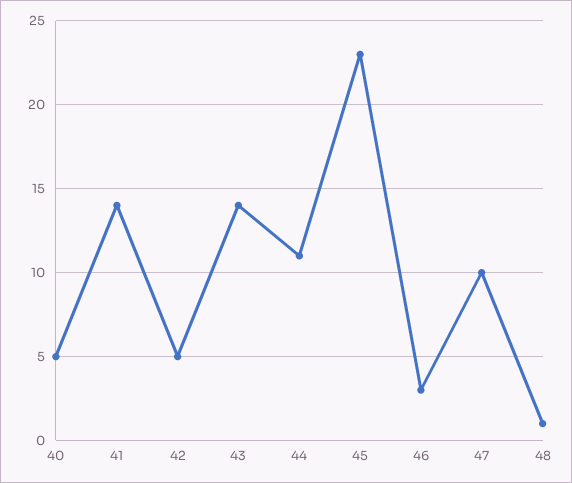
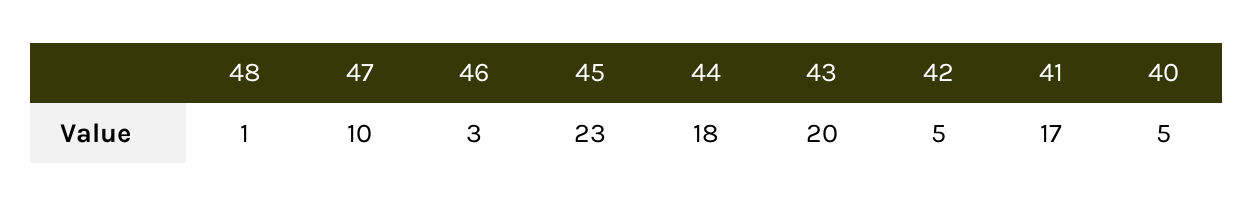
41: 14 -> 17
43: 14 -> 20
44: 11 -> 18

